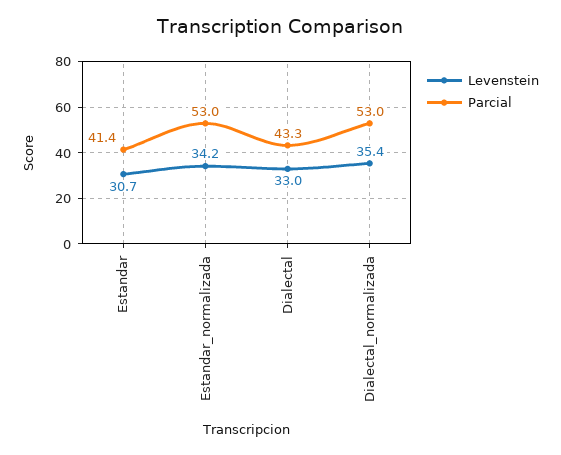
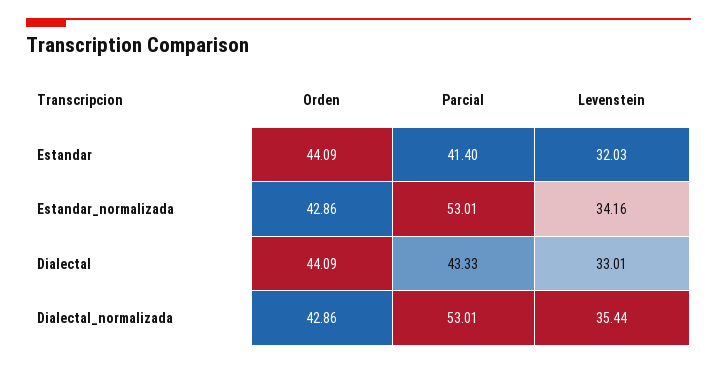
Levenstein, Estandar: 30.7 -> 32.03
Orden, Estandar: none -> 44.09
Orden, Estandar_normalizada: none -> 42.86
Orden, Dialectal: none -> 44.09
Orden, Dialectal_normalizada: none -> 42.86

